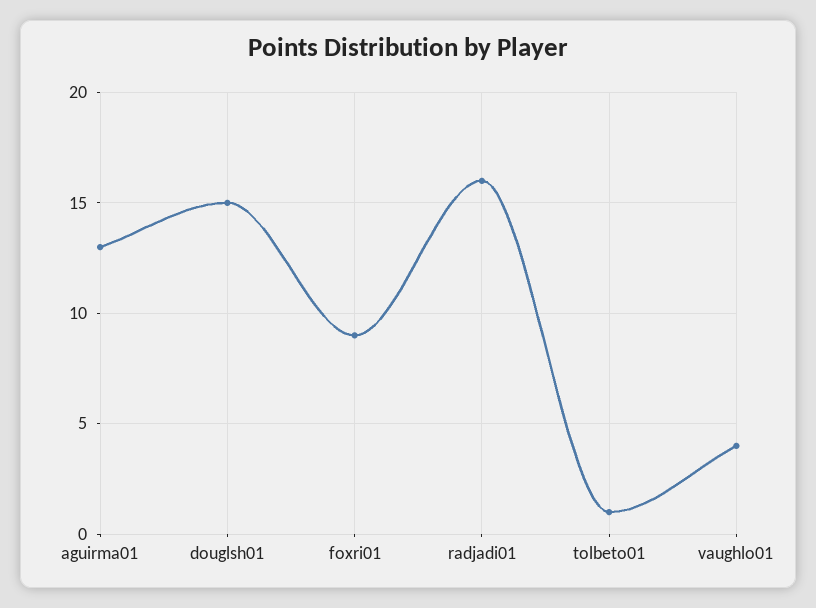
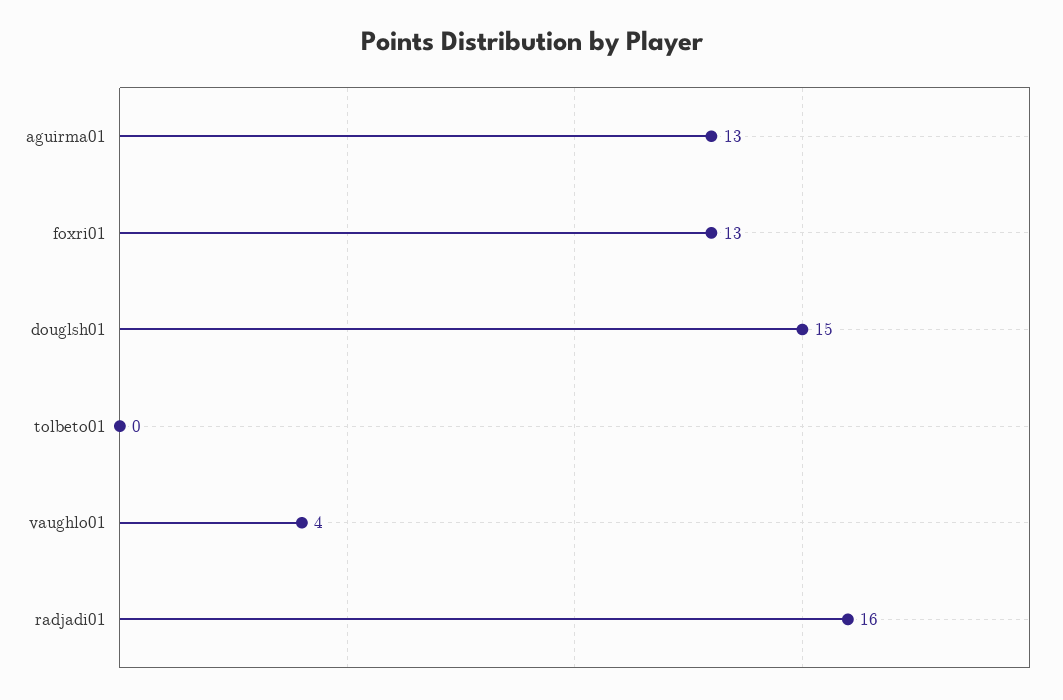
foxri01: 9 -> 13
tolbeto01: 1 -> 0

